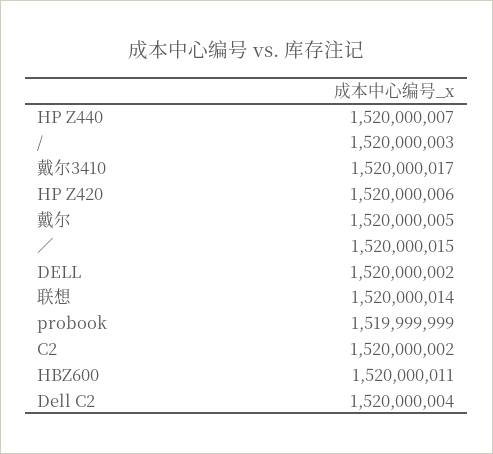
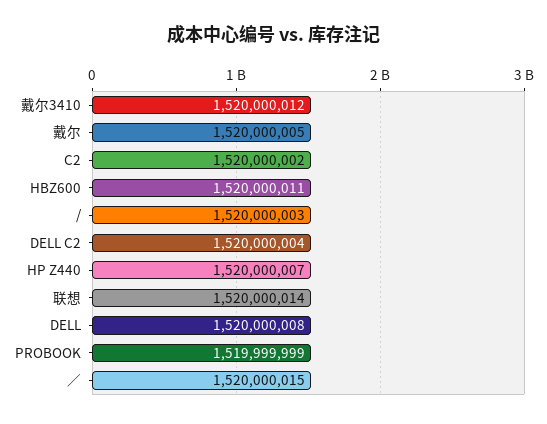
戴尔3410: 1520000017 -> 1520000012
HP Z420: 1520000006 -> none
DELL: 1520000002 -> 1520000008

